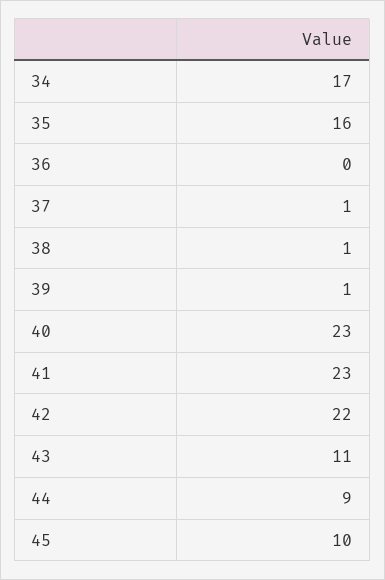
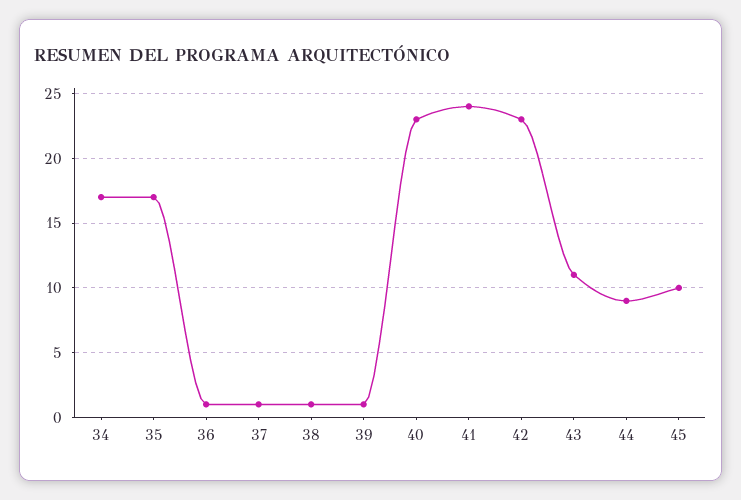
35: 16 -> 17
36: 0 -> 1
41: 23 -> 24
42: 22 -> 23

